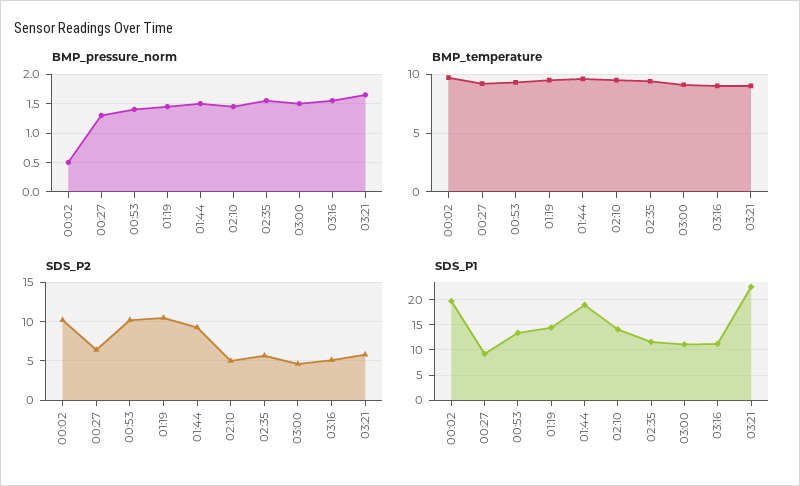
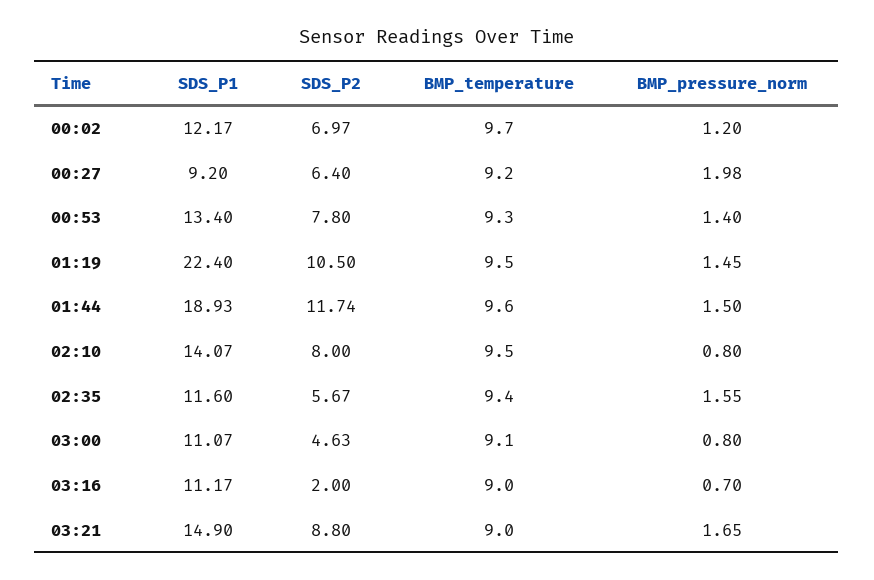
BMP_pressure_norm, 00:02: 0.5 -> 1.2
BMP_pressure_norm, 00:27: 1.25 -> 1.98
BMP_pressure_norm, 02:10: 1.5 -> 0.8
BMP_pressure_norm, 03:00: 1.5 -> 0.8
BMP_pressure_norm, 03:16: 1.5 -> 0.7
SDS_P2, 00:02: 10 -> 6.97
SDS_P2, 00:53: 10 -> 7.8
SDS_P2, 01:44: 9 -> 11.74
SDS_P2, 02:10: 5 -> 8
SDS_P2, 03:16: 5 -> 2
SDS_P2, 03:21: 6 -> 8.8
SDS_P1, 00:02: 20 -> 12.17
SDS_P1, 01:19: 15 -> 22.4
SDS_P1, 03:21: 22.5 -> 14.9

